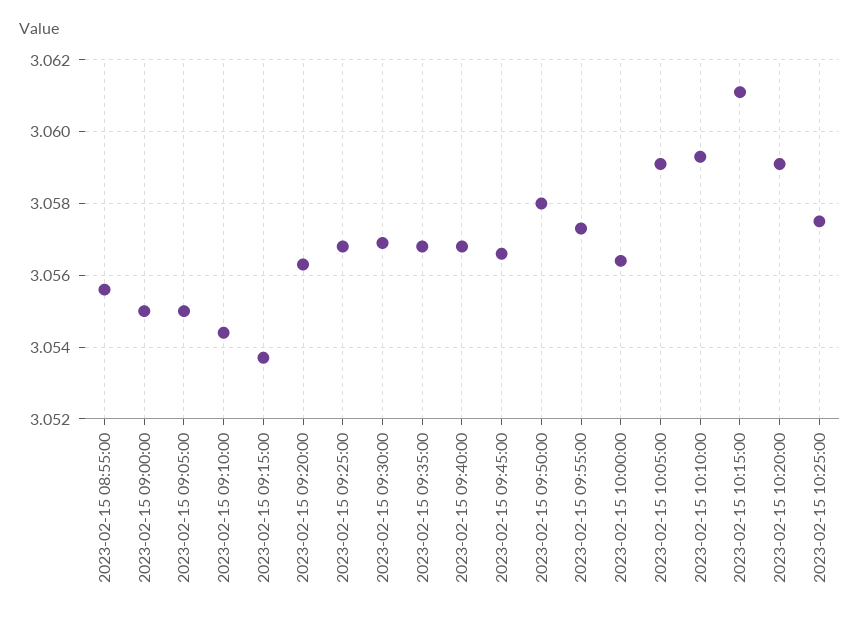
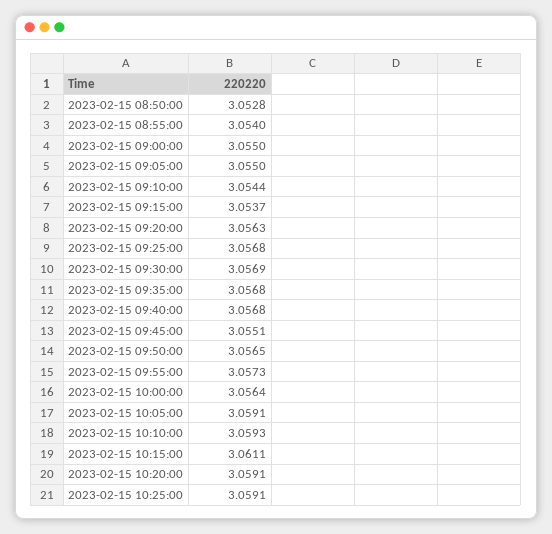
2023-02-15 08:55:00: 3.0555 -> 3.054
2023-02-15 09:45:00: 3.0565 -> 3.0551
2023-02-15 09:50:00: 3.058 -> 3.0565
2023-02-15 10:25:00: 3.0575 -> 3.0591
2023-02-15 08:50:00: none -> 3.0528

